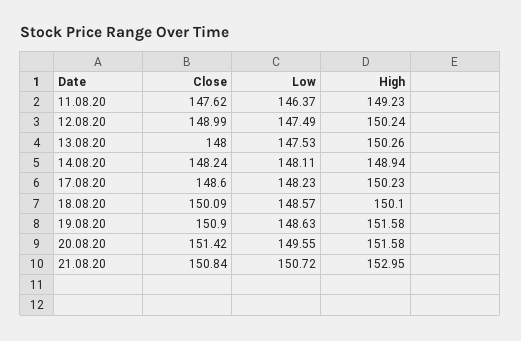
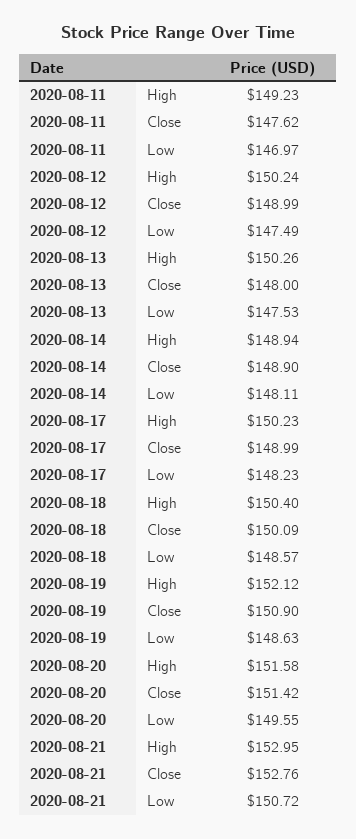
Low, 11.08.20: 146.37 -> 146.97
Close, 14.08.20: 148.24 -> 148.9
Close, 17.08.20: 148.6 -> 148.99
High, 18.08.20: 150.1 -> 150.4
High, 19.08.20: 151.58 -> 152.12
Close, 21.08.20: 150.84 -> 152.76

